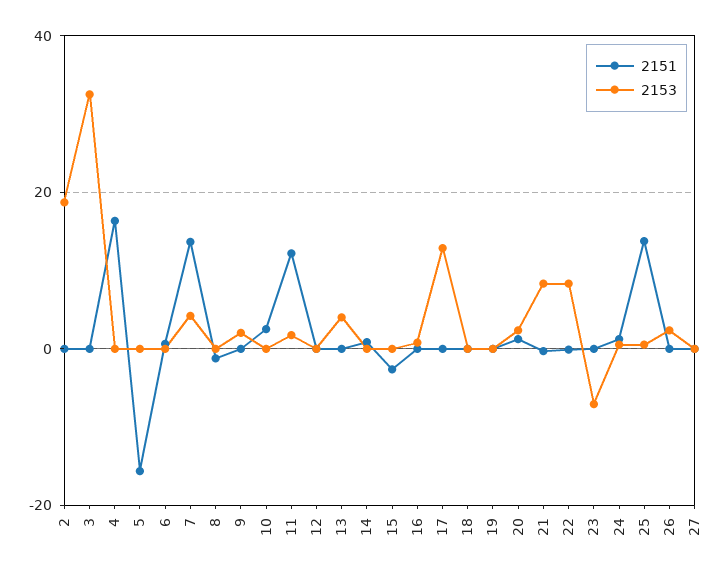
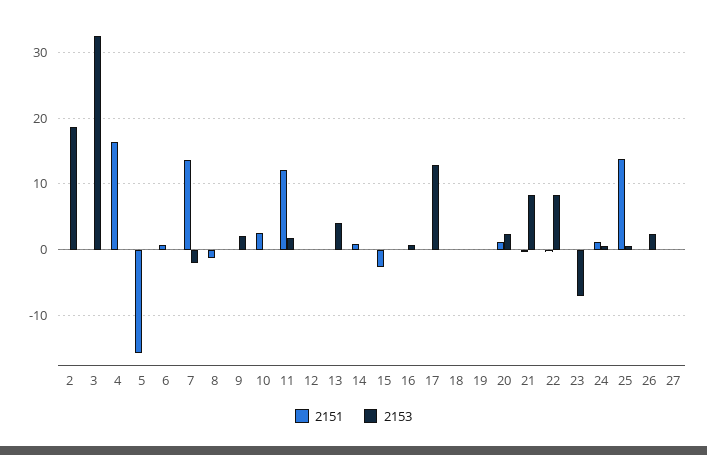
2153, 7: 4 -> -2

